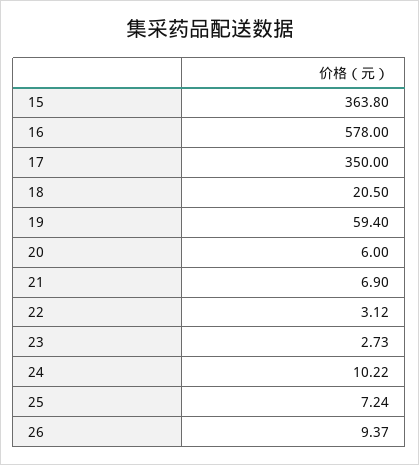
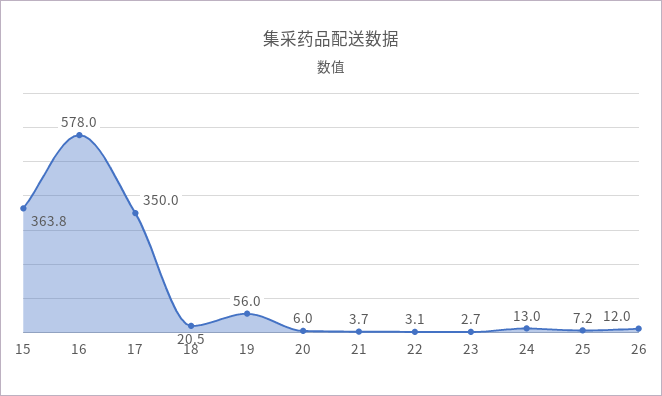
19: 59.4 -> 56
21: 6.9 -> 3.7
24: 10.22 -> 13
26: 9.37 -> 12

